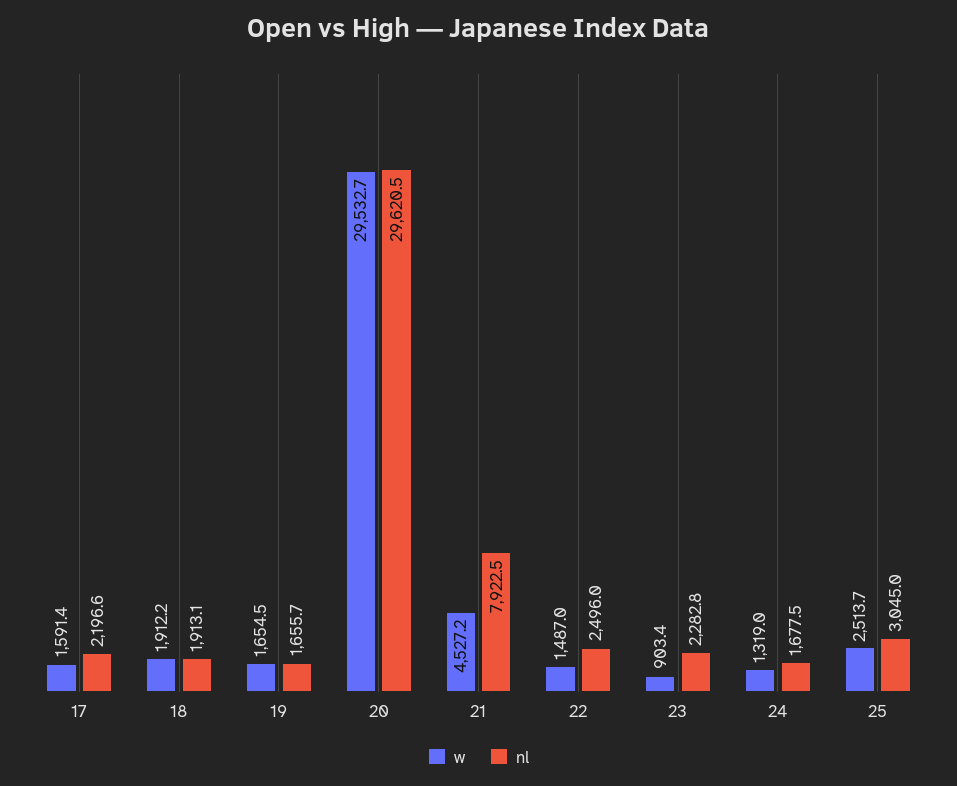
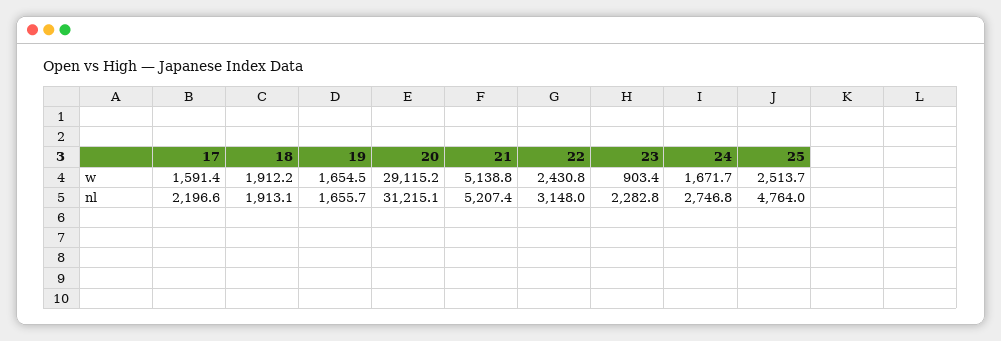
w, 20: 29532.7 -> 29115.2
nl, 20: 29620.5 -> 31215.1
w, 21: 4527.2 -> 5138.8
nl, 21: 7922.5 -> 5207.4
w, 22: 1487 -> 2430.8
nl, 22: 2496 -> 3148
w, 24: 1319 -> 1671.7
nl, 24: 1677.5 -> 2746.8
nl, 25: 3045 -> 4764

